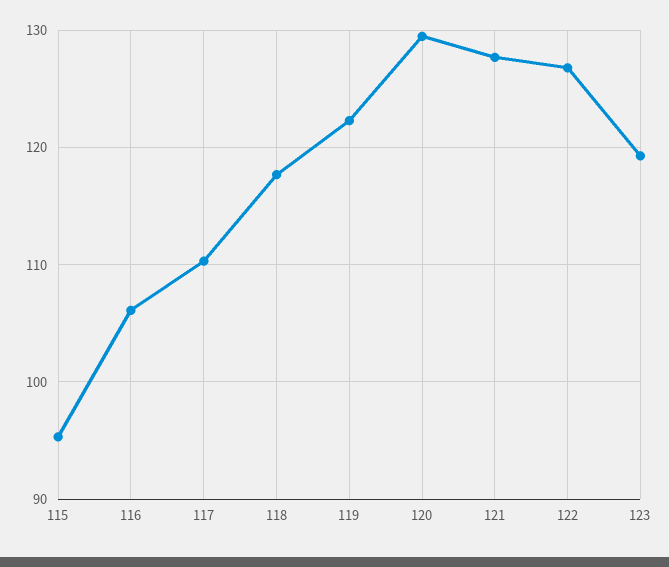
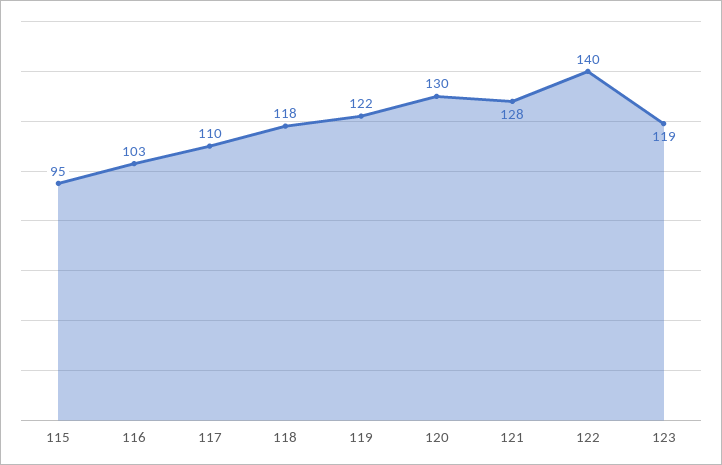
116: 106 -> 103
122: 127 -> 140

